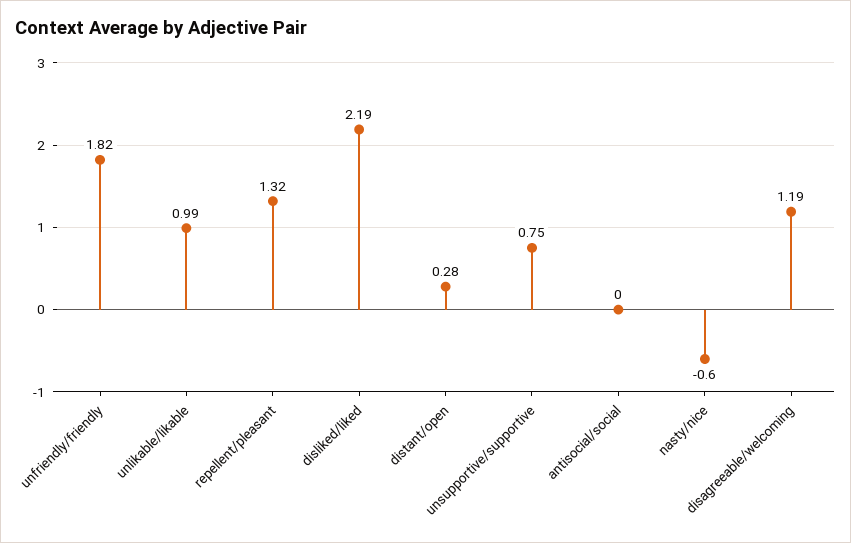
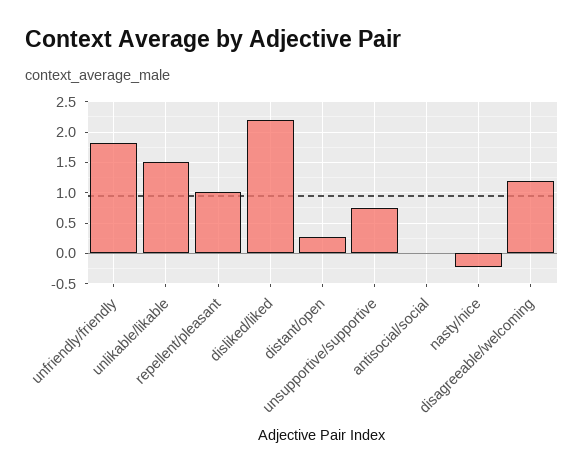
unlikable/likable: 0.99 -> 1.5
repellent/pleasant: 1.32 -> 1
nasty/nice: -0.6 -> -0.2

